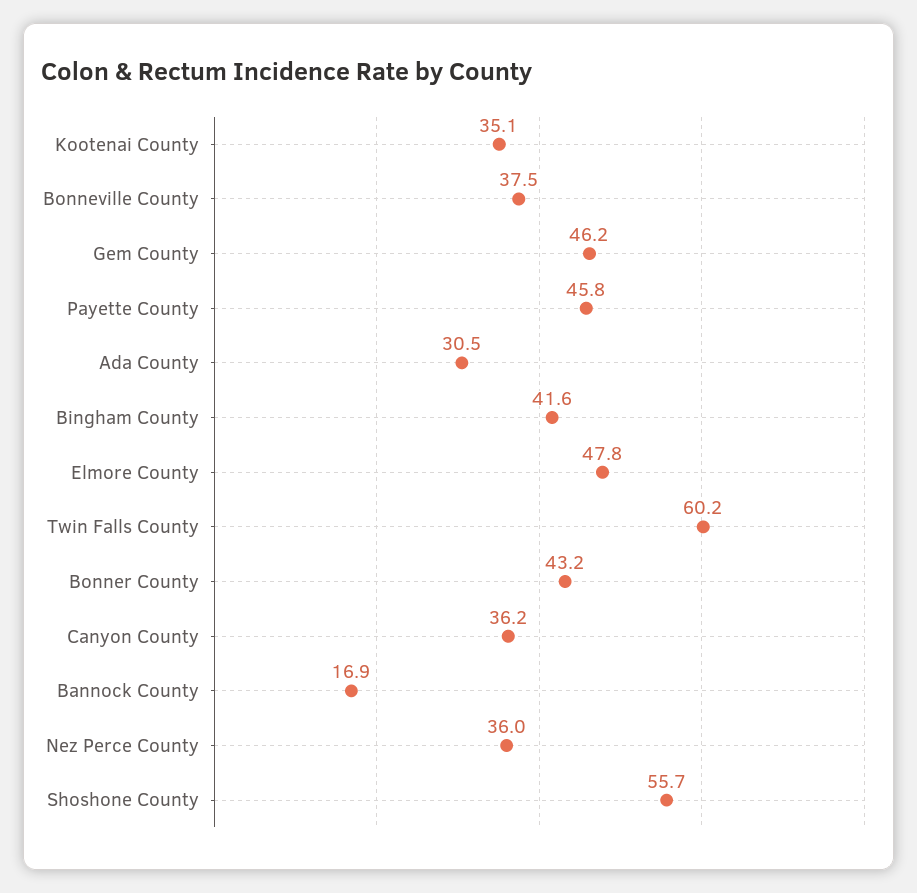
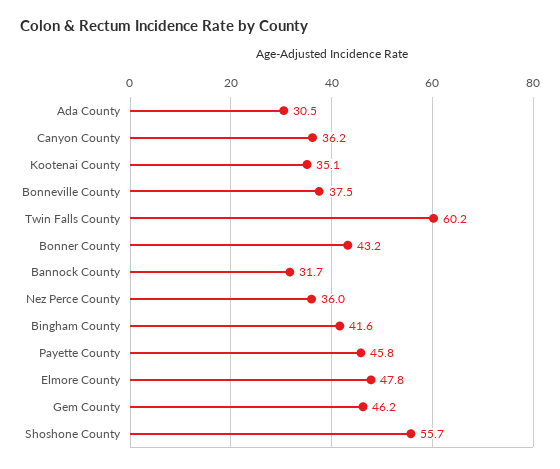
Bannock County: 16.9 -> 31.7

